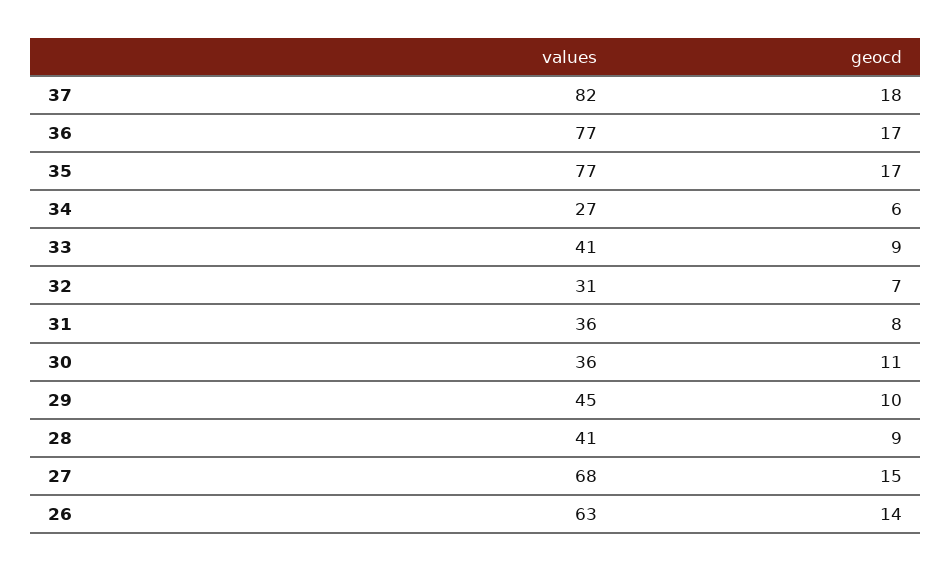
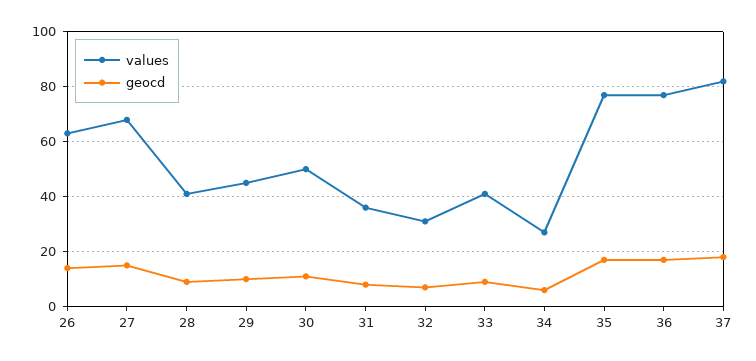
values, 30: 36 -> 50

